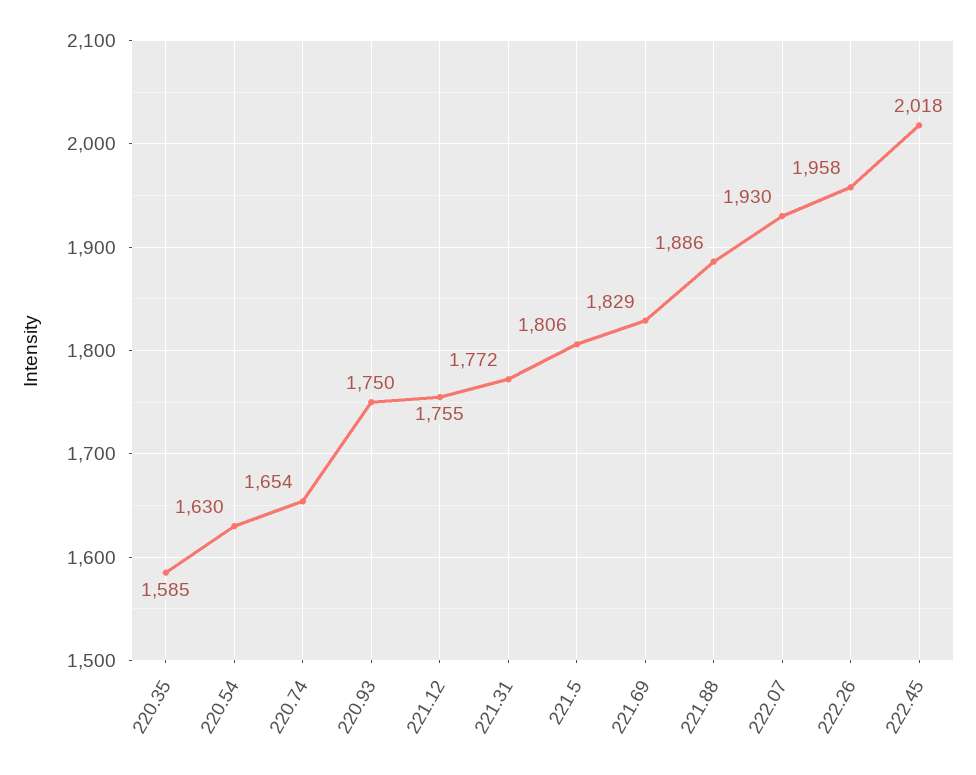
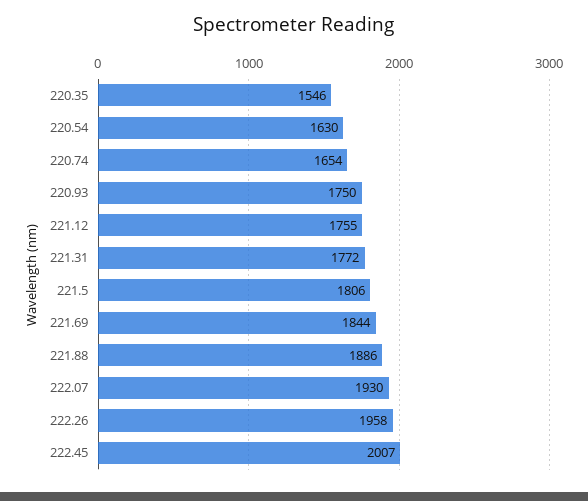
220.35: 1585 -> 1546
221.69: 1829 -> 1844
222.45: 2018 -> 2007

